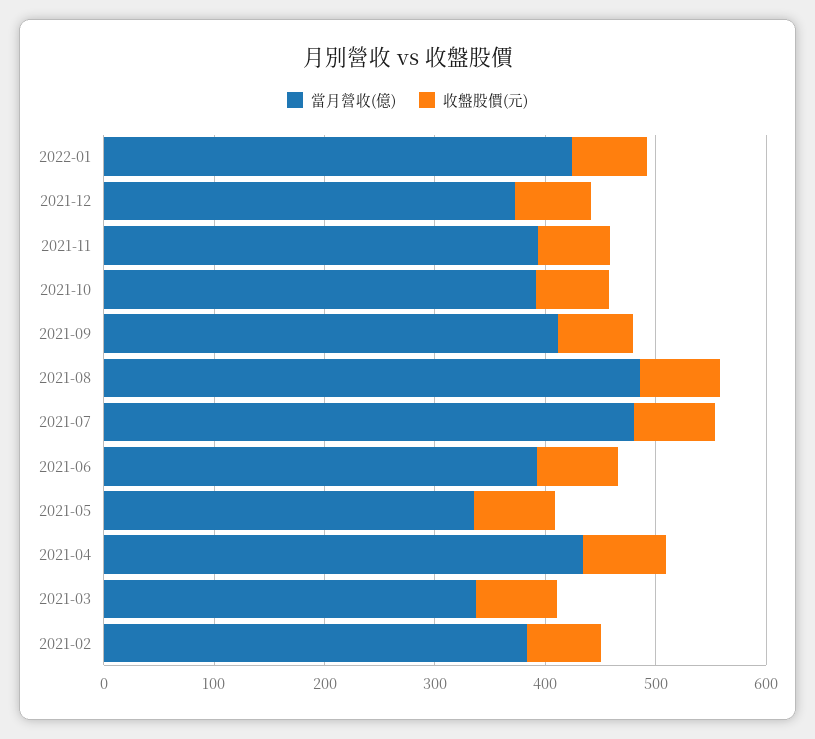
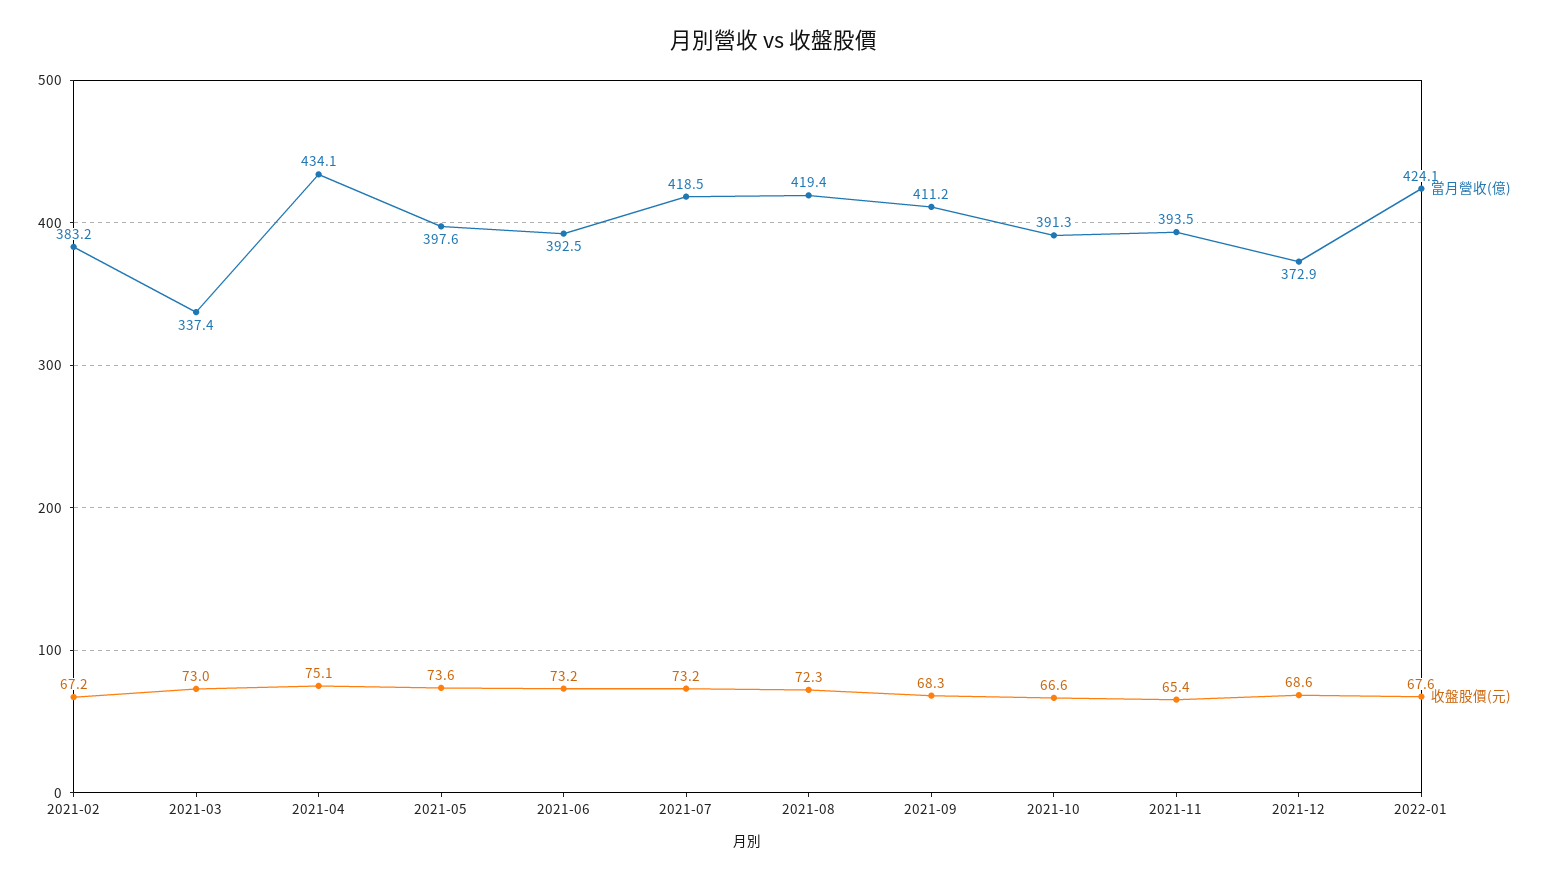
當月營收(億), 2021-08: 480 -> 419.4
當月營收(億), 2021-07: 480 -> 418.5
當月營收(億), 2021-05: 340 -> 397.6

